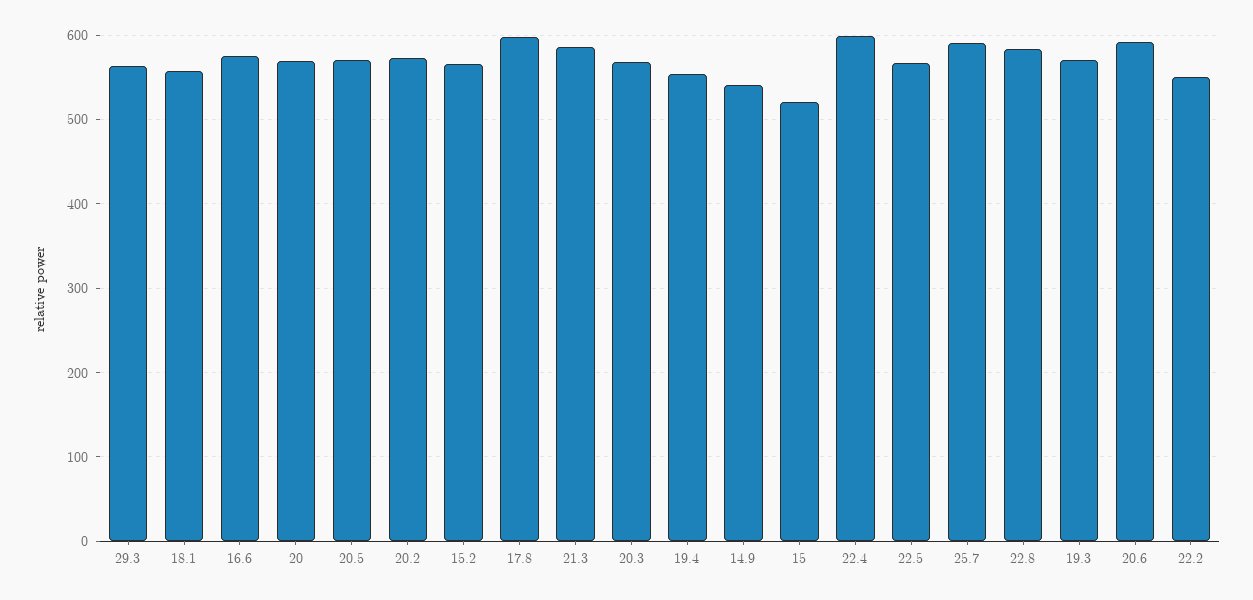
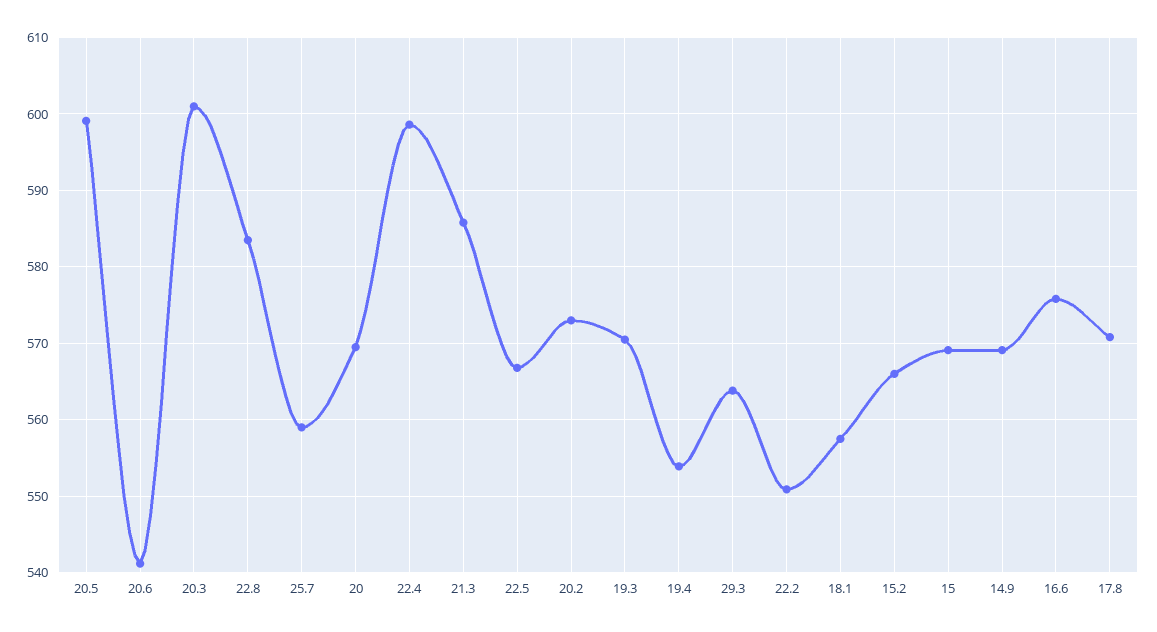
20.5: 570 -> 599
17.8: 600 -> 571
20.3: 570 -> 601
14.9: 540 -> 569
15: 520 -> 569
25.7: 590 -> 559
20.6: 590 -> 541

